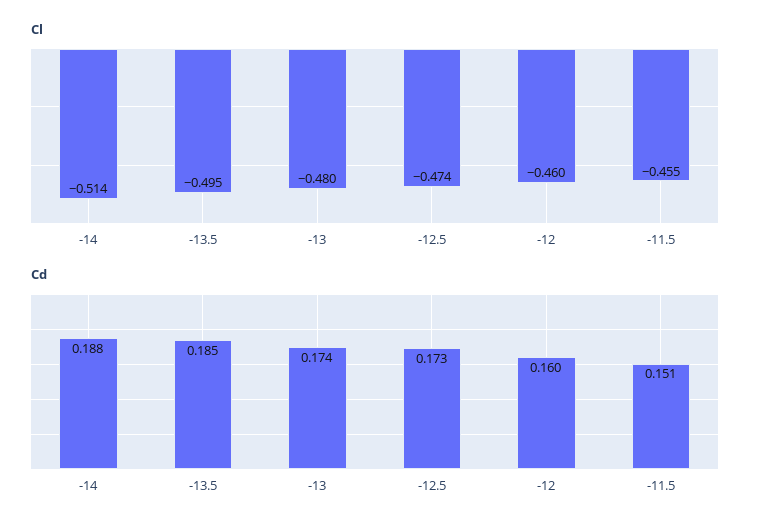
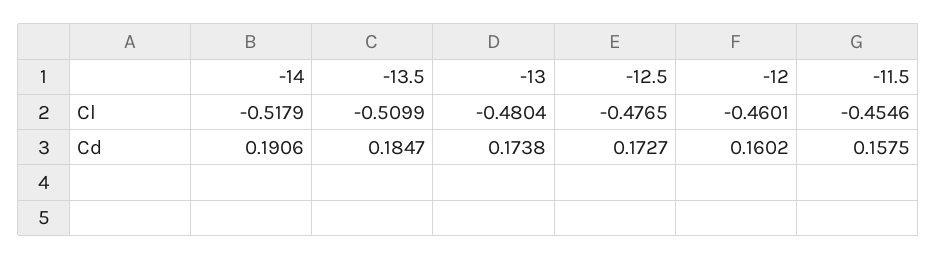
Cl, -14: -0.514 -> -0.5179
Cl, -13.5: -0.495 -> -0.5099
Cl, -12.5: -0.474 -> -0.4765
Cd, -14: 0.188 -> 0.1906
Cd, -11.5: 0.151 -> 0.1575

